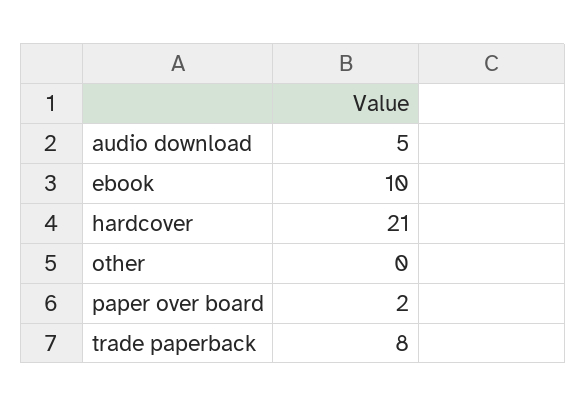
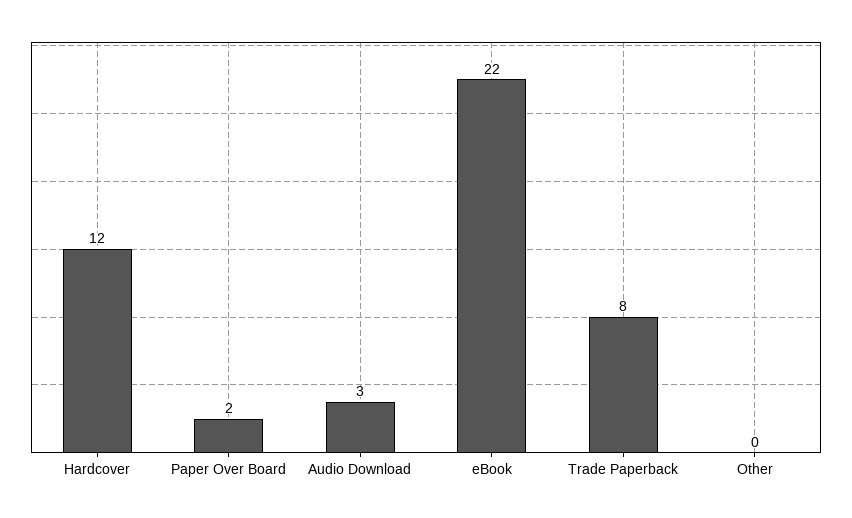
audio download: 5 -> 3
ebook: 10 -> 22
hardcover: 21 -> 12

